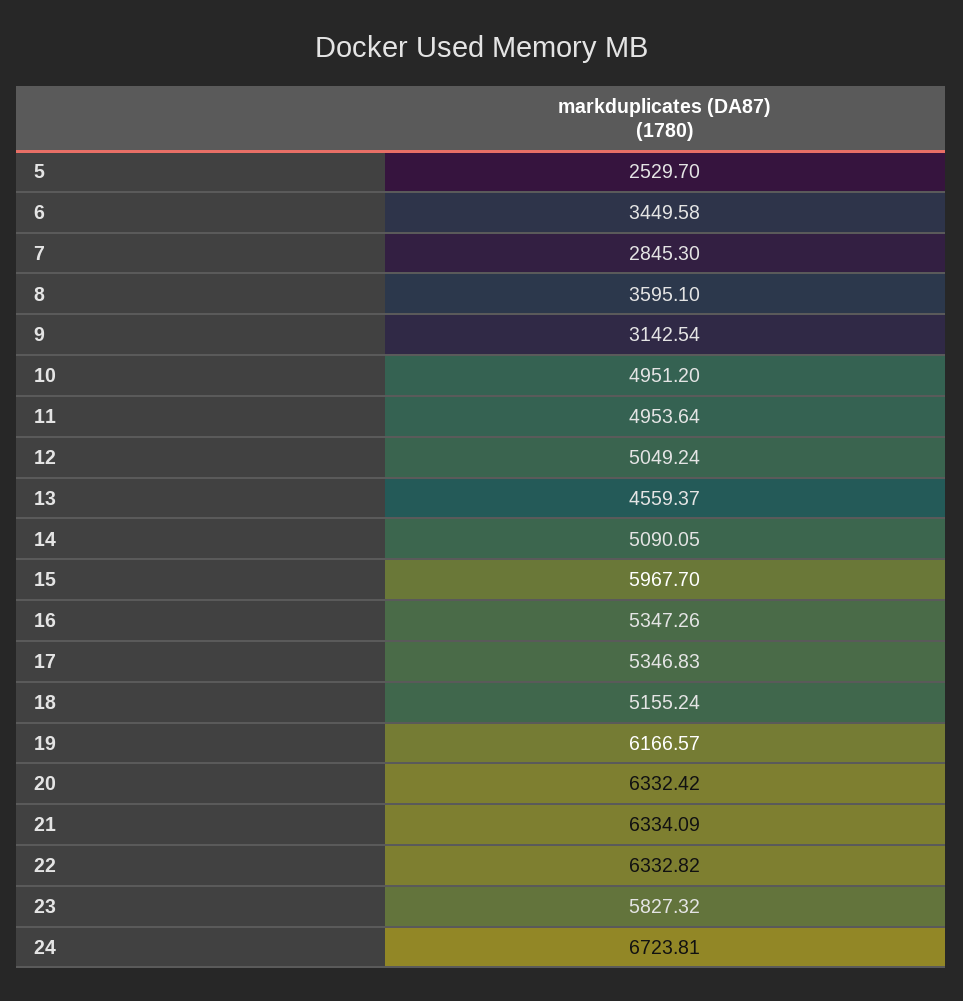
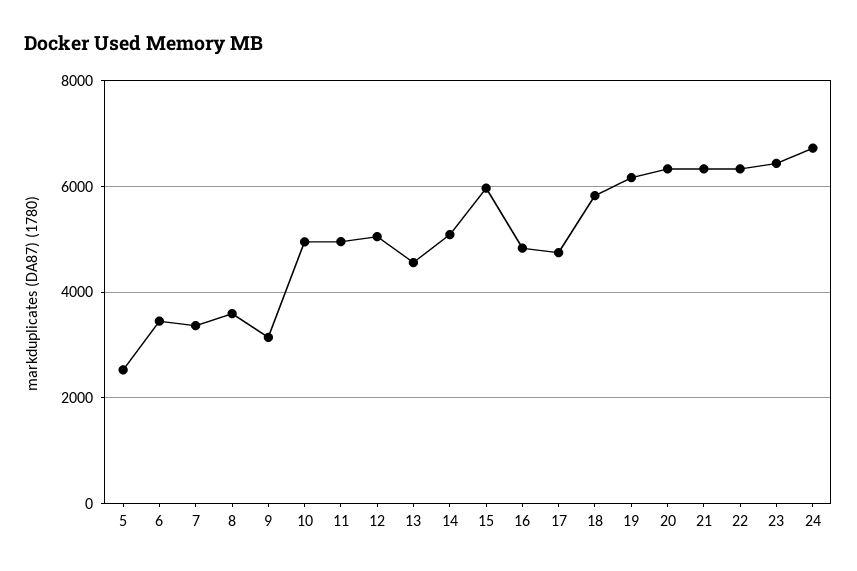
7: 2845.3 -> 3400
16: 5347.26 -> 4800
17: 5346.83 -> 4800
18: 5155.24 -> 5800
23: 5827.32 -> 6400

